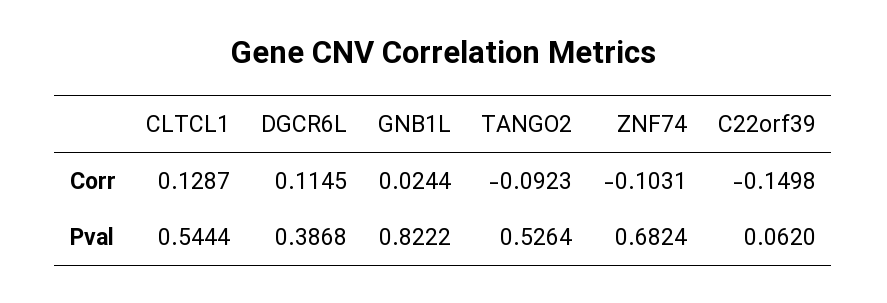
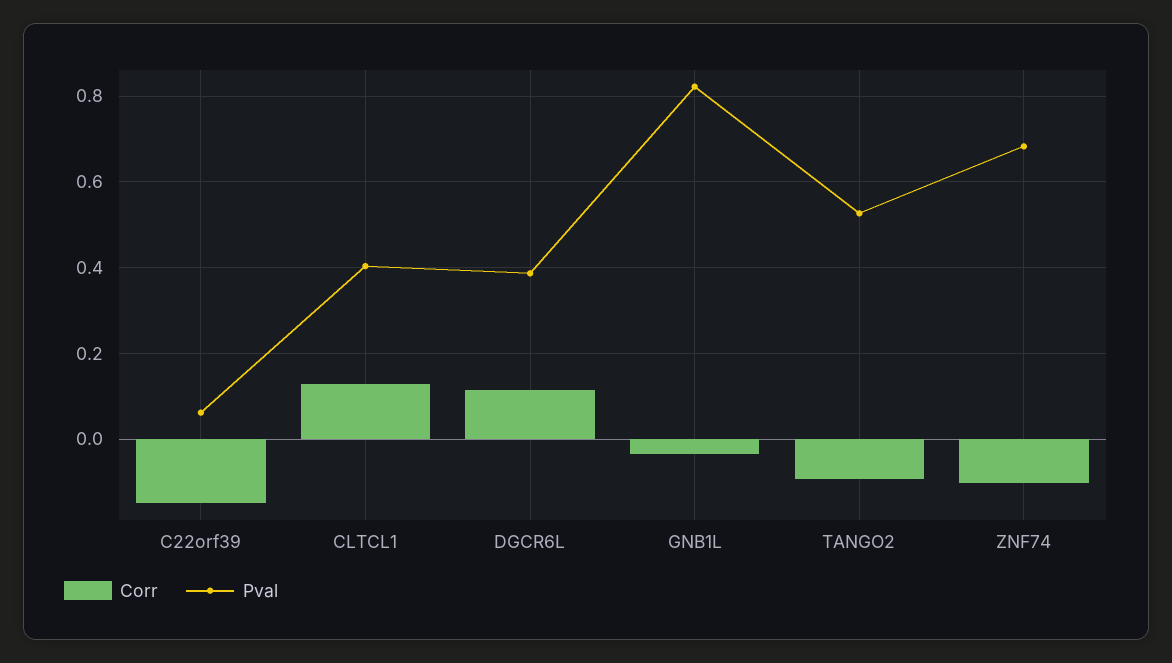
Corr, GNB1L: 0.0244 -> -0.04
Pval, CLTCL1: 0.5444 -> 0.4

